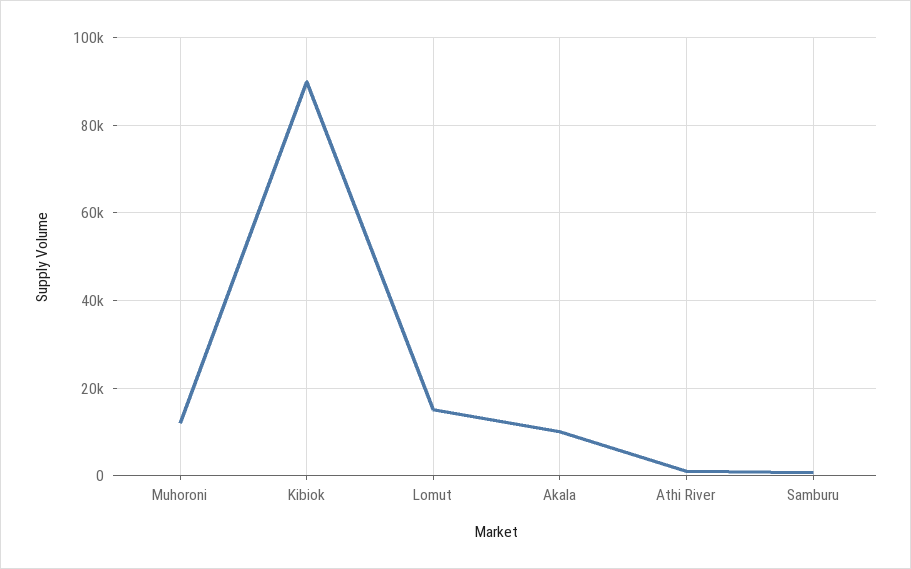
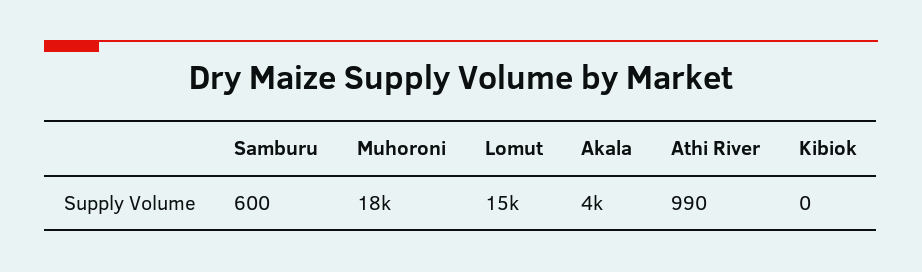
Muhoroni: 12000 -> 18000
Kibiok: 90000 -> 0
Akala: 10000 -> 4000

